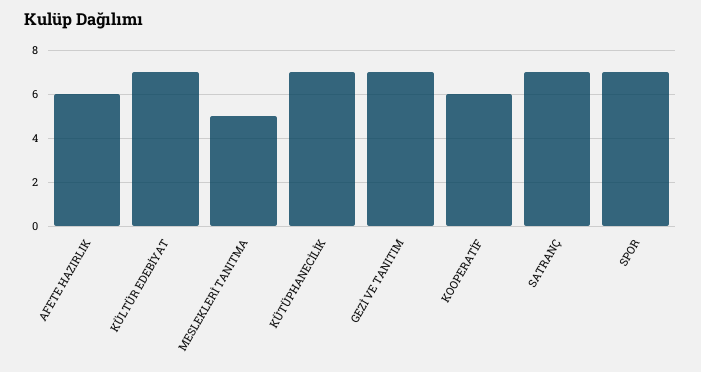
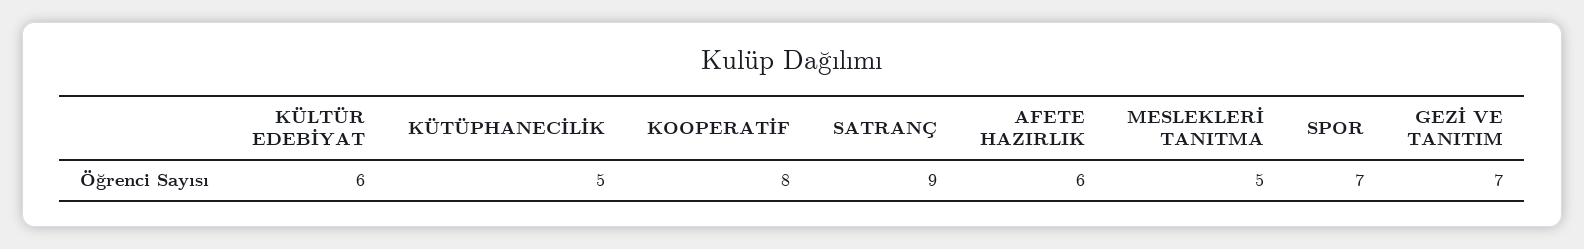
KÜLTÜR EDEBİYAT: 7 -> 6
KÜTÜPHANECİLİK: 7 -> 5
KOOPERATİF: 6 -> 8
SATRANÇ: 7 -> 9

